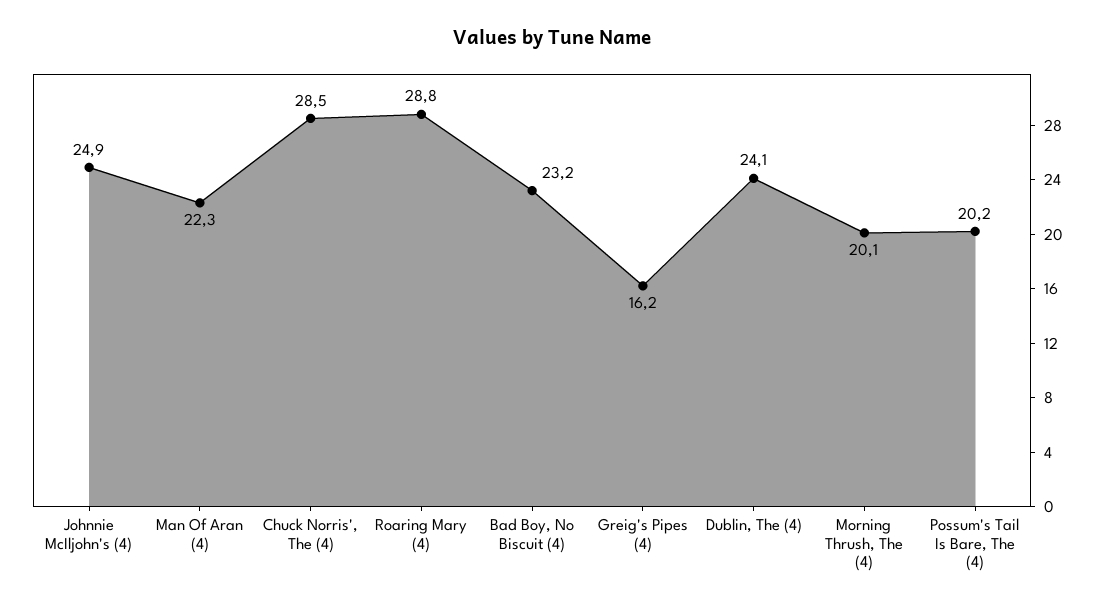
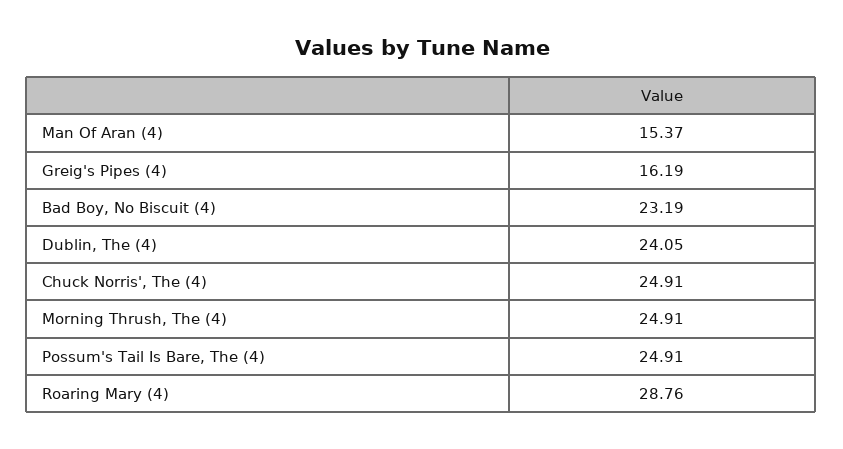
Johnnie McIljohn's (4): 24.9 -> none
Man Of Aran (4): 22.3 -> 15.37
Chuck Norris', The (4): 28.5 -> 24.91
Morning Thrush, The (4): 20.1 -> 24.91
Possum's Tail Is Bare, The (4): 20.2 -> 24.91

